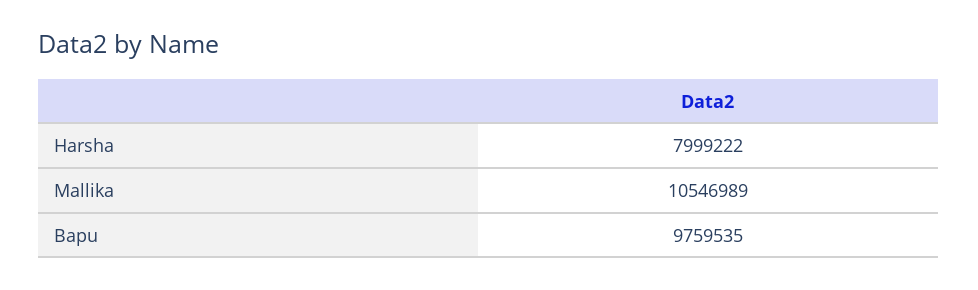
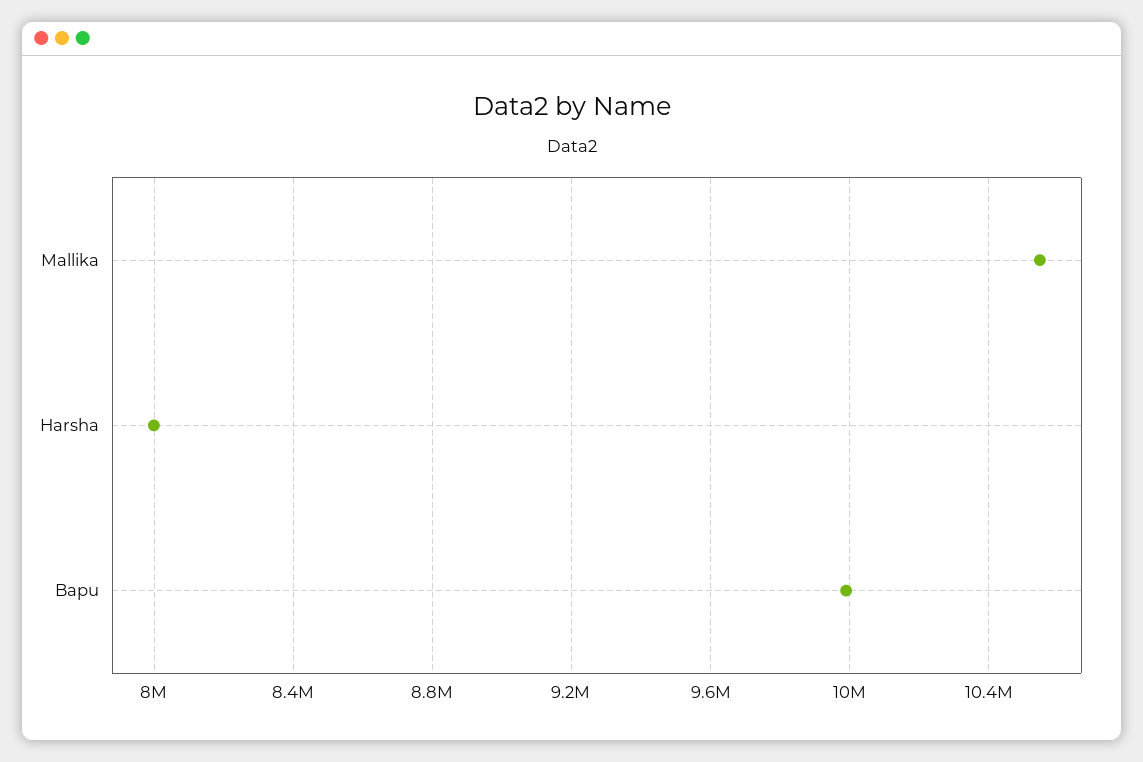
Bapu: 9759535 -> 10000000

